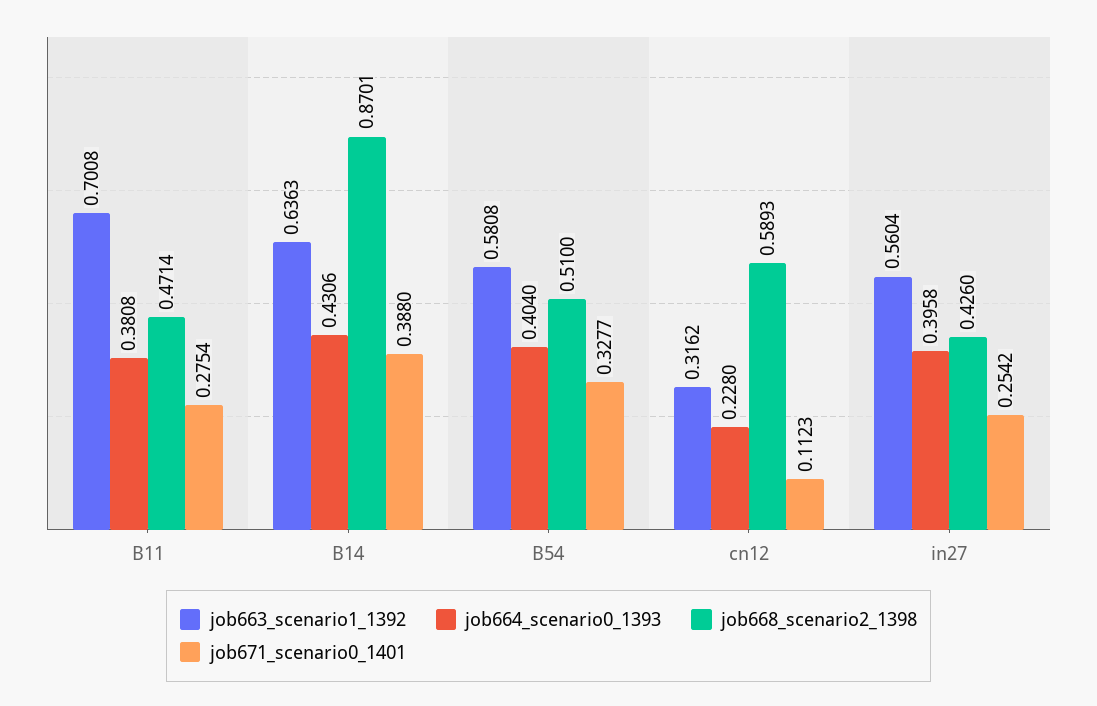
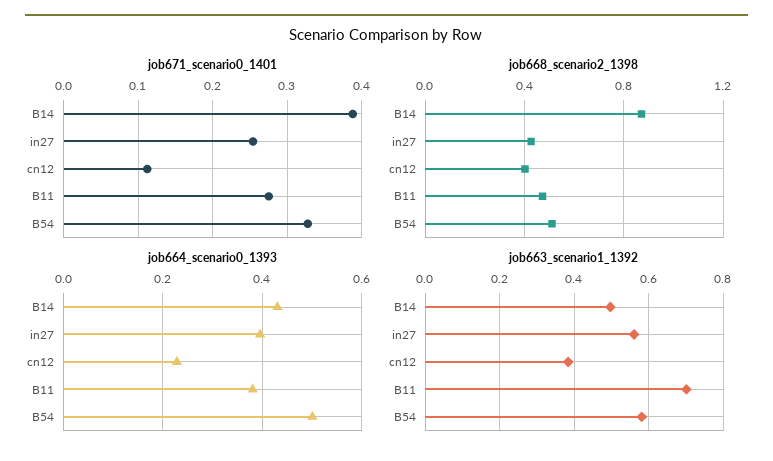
job663_scenario1_1392, B14: 0.6363 -> 0.5
job664_scenario0_1393, B54: 0.404 -> 0.5
job663_scenario1_1392, cn12: 0.3162 -> 0.38
job668_scenario2_1398, cn12: 0.5893 -> 0.4

